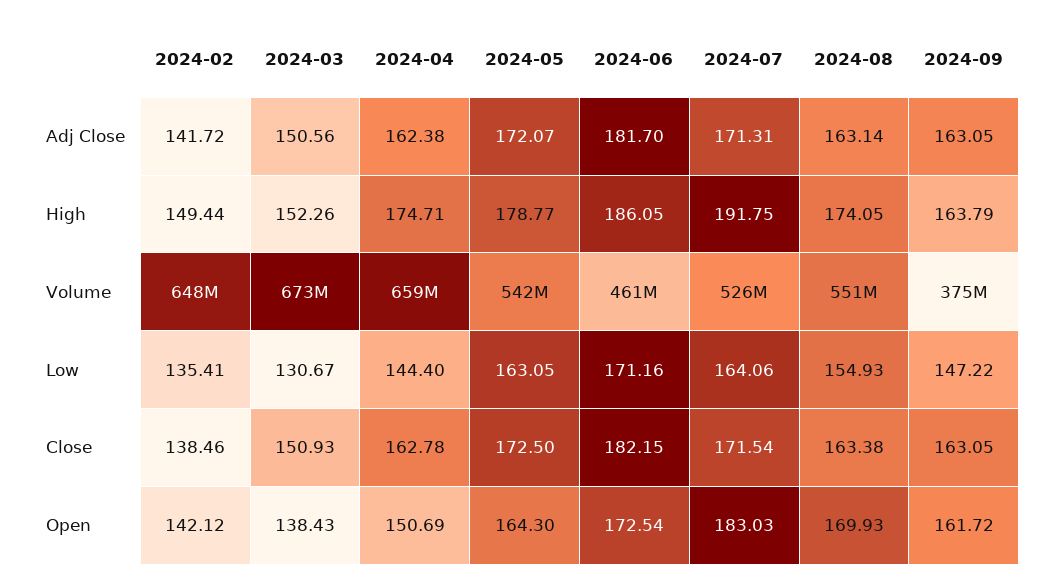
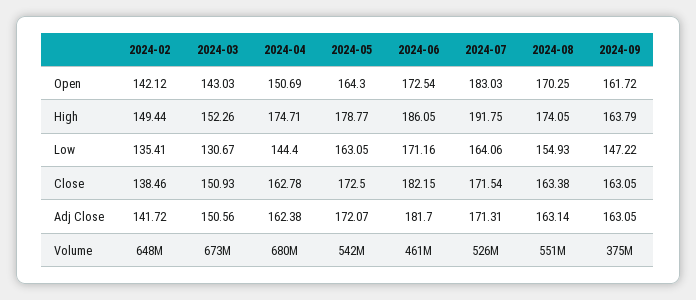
2024-04, Volume: 659000000 -> 680000000
2024-03, Open: 138.43 -> 143.03
2024-08, Open: 169.93 -> 170.25

